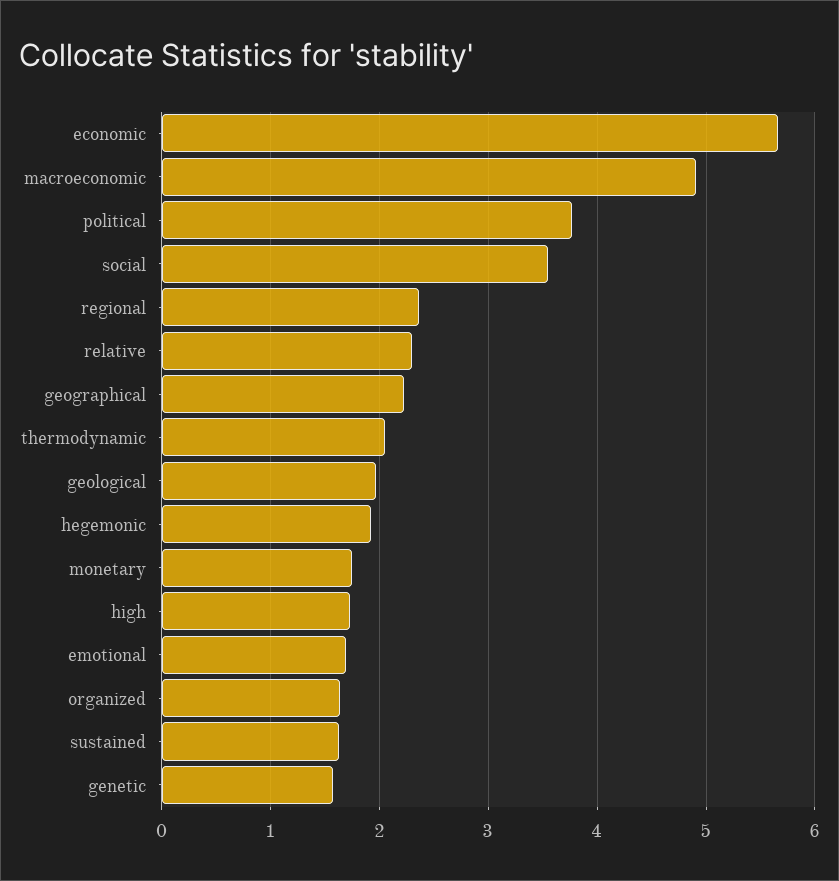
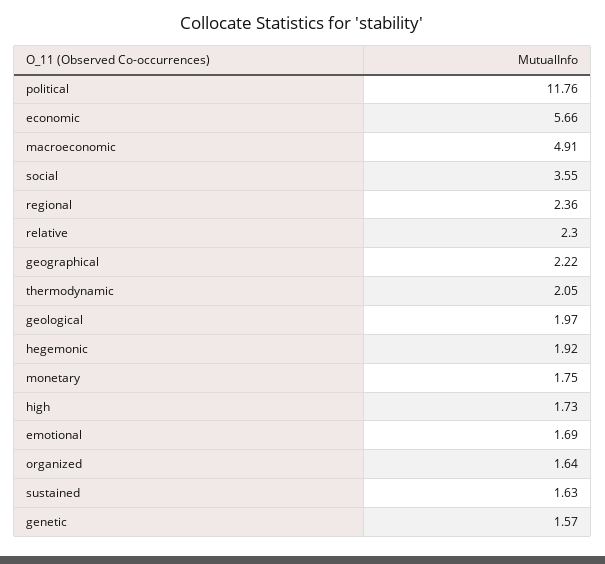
political: 3.8 -> 11.76

